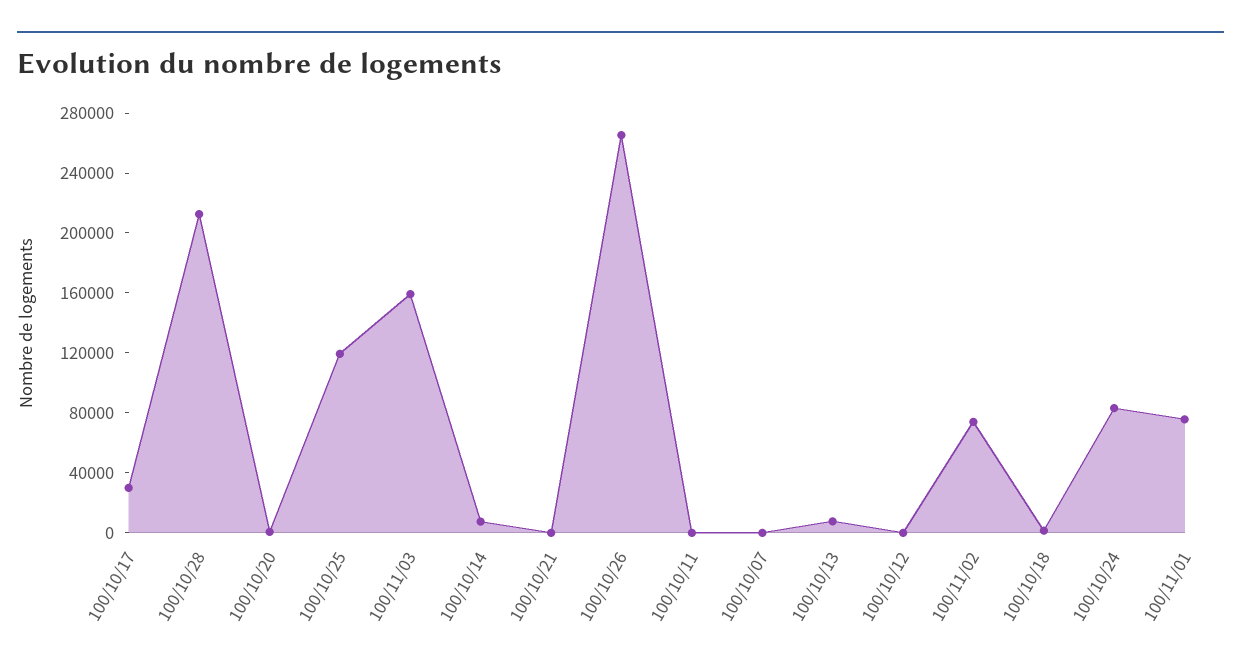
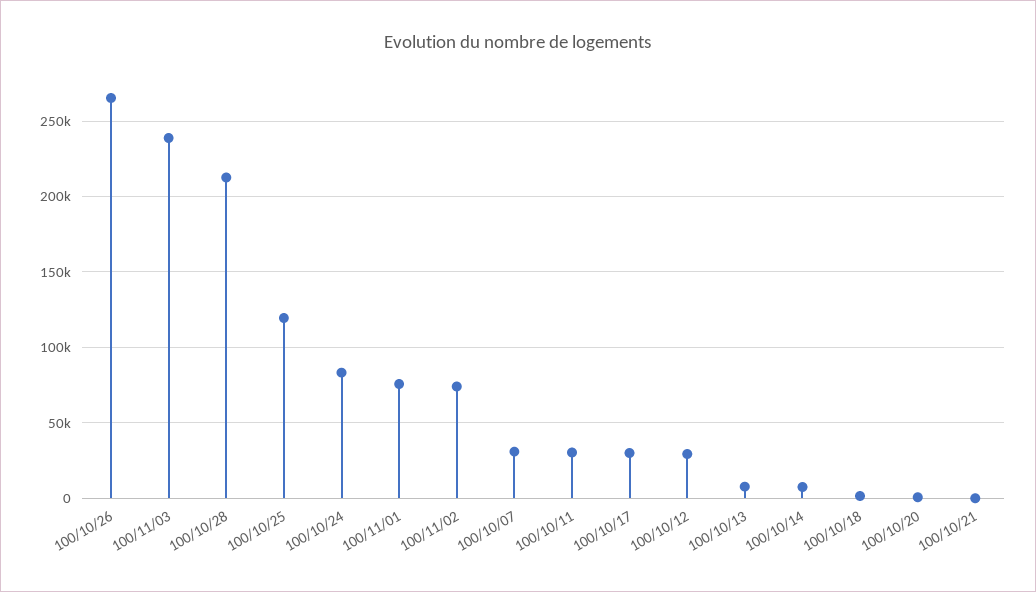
100/11/03: 160000 -> 240000
100/10/11: 0 -> 30000
100/10/07: 0 -> 30000
100/10/12: 0 -> 30000

